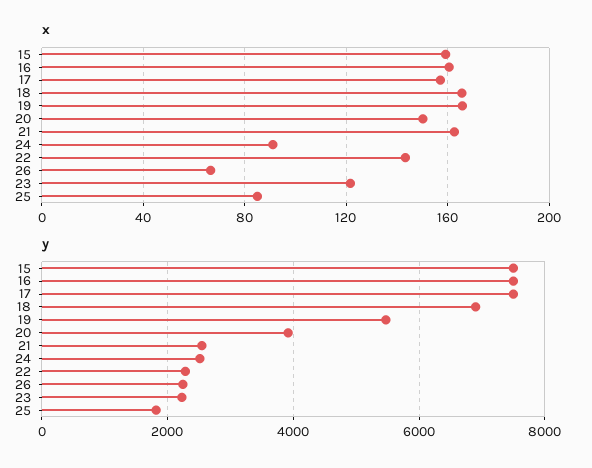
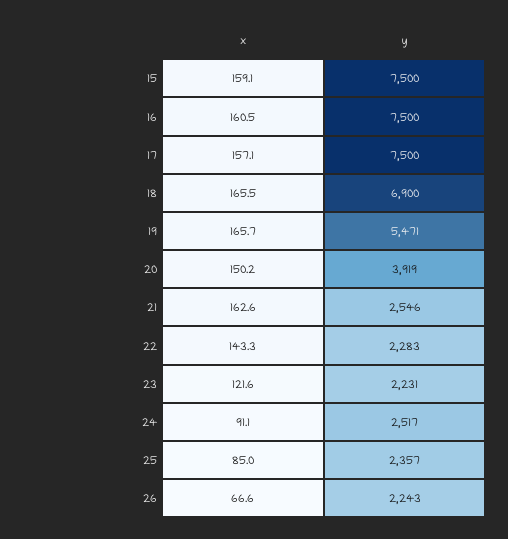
y, 25: 1800 -> 2357

